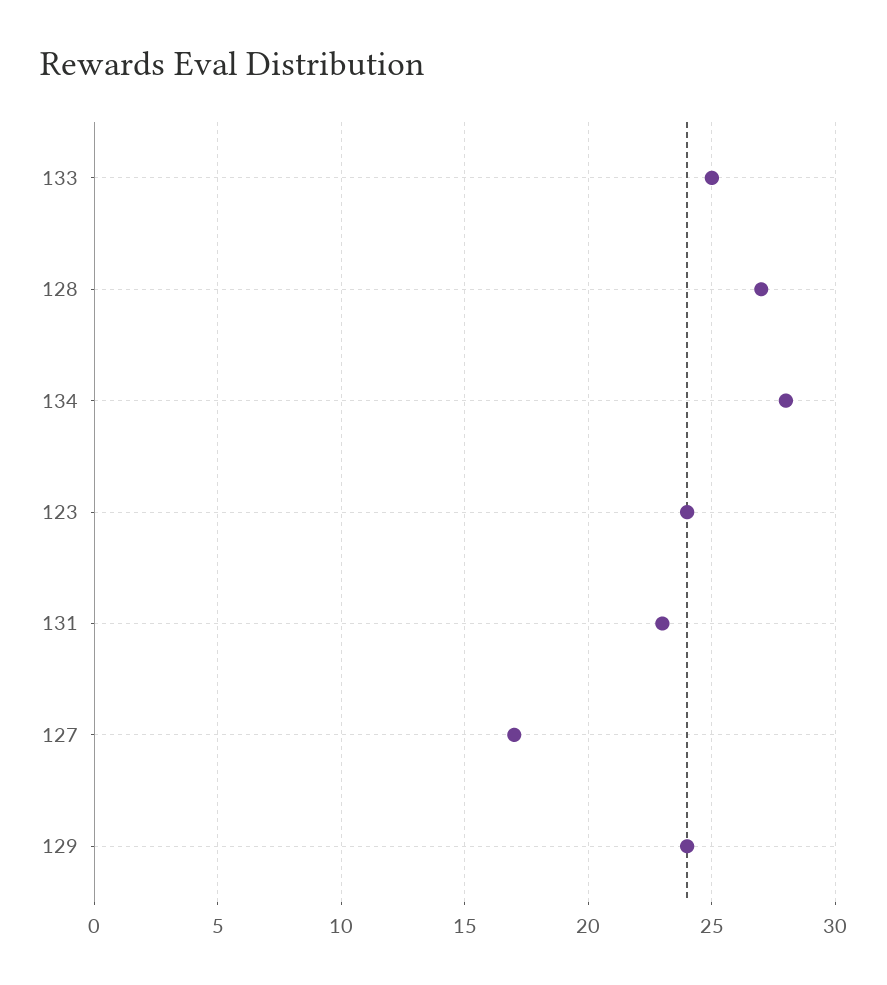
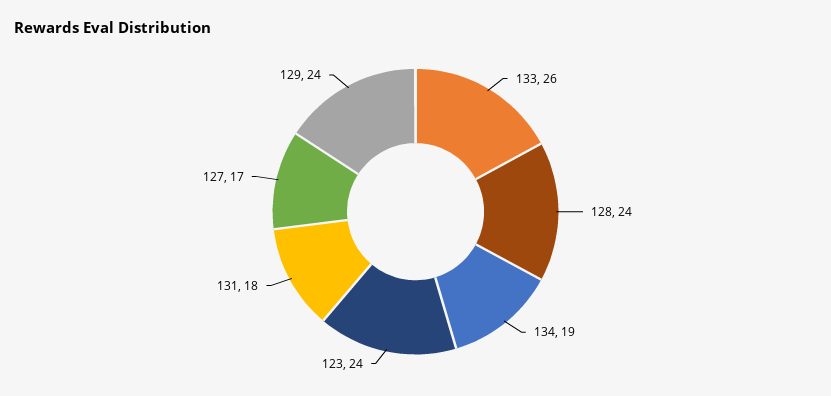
133: 25 -> 26
128: 27 -> 24
134: 28 -> 19
131: 23 -> 18

